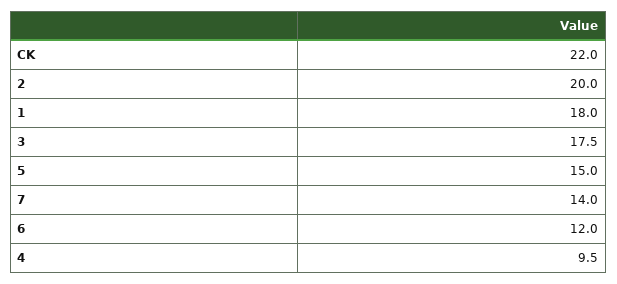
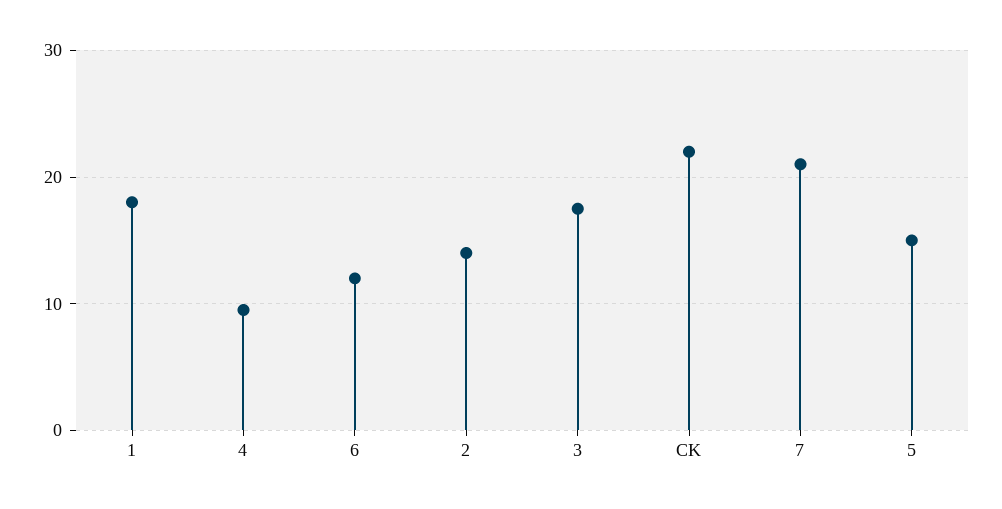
2: 20 -> 14
7: 14 -> 21

